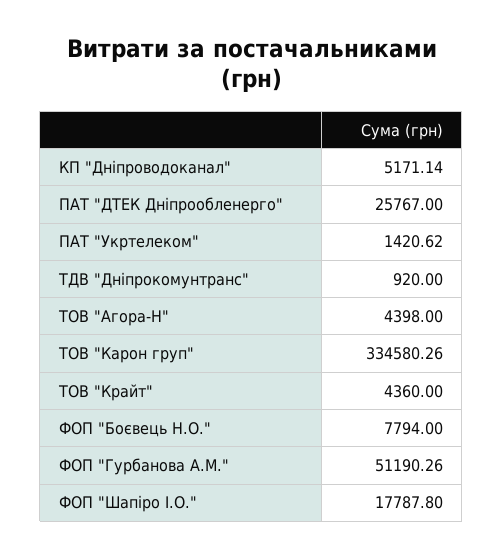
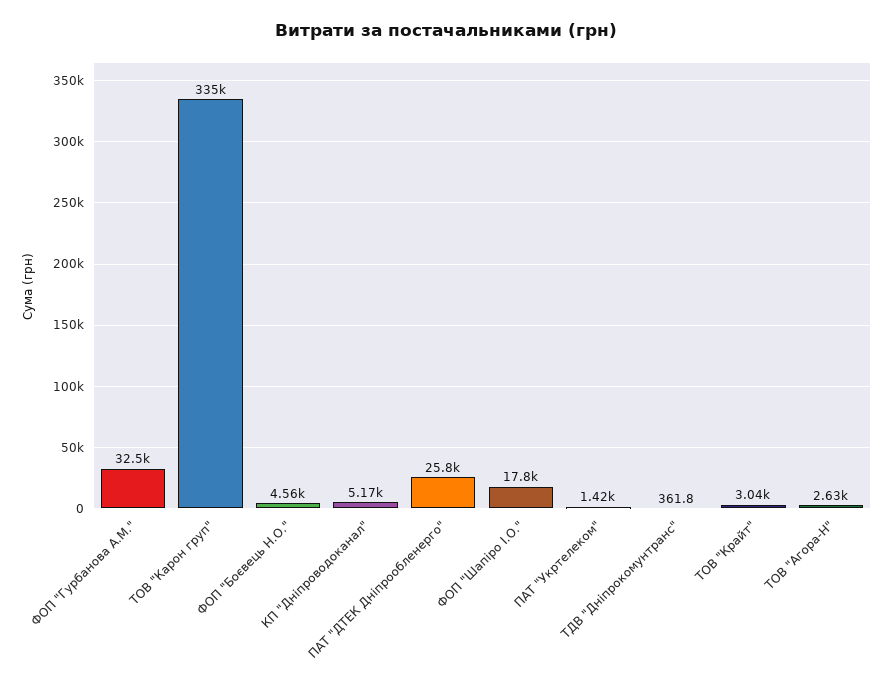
ТДВ "Дніпрокомунтранс": 920 -> 361.8
ТОВ "Агора-Н": 4398 -> 2630
ТОВ "Крайт": 4360 -> 3040
ФОП "Боєвець Н.О.": 7794 -> 4560
ФОП "Гурбанова А.М.": 51190.26 -> 32500

